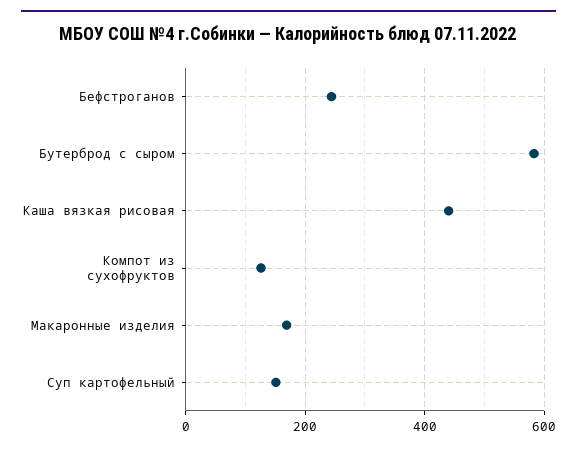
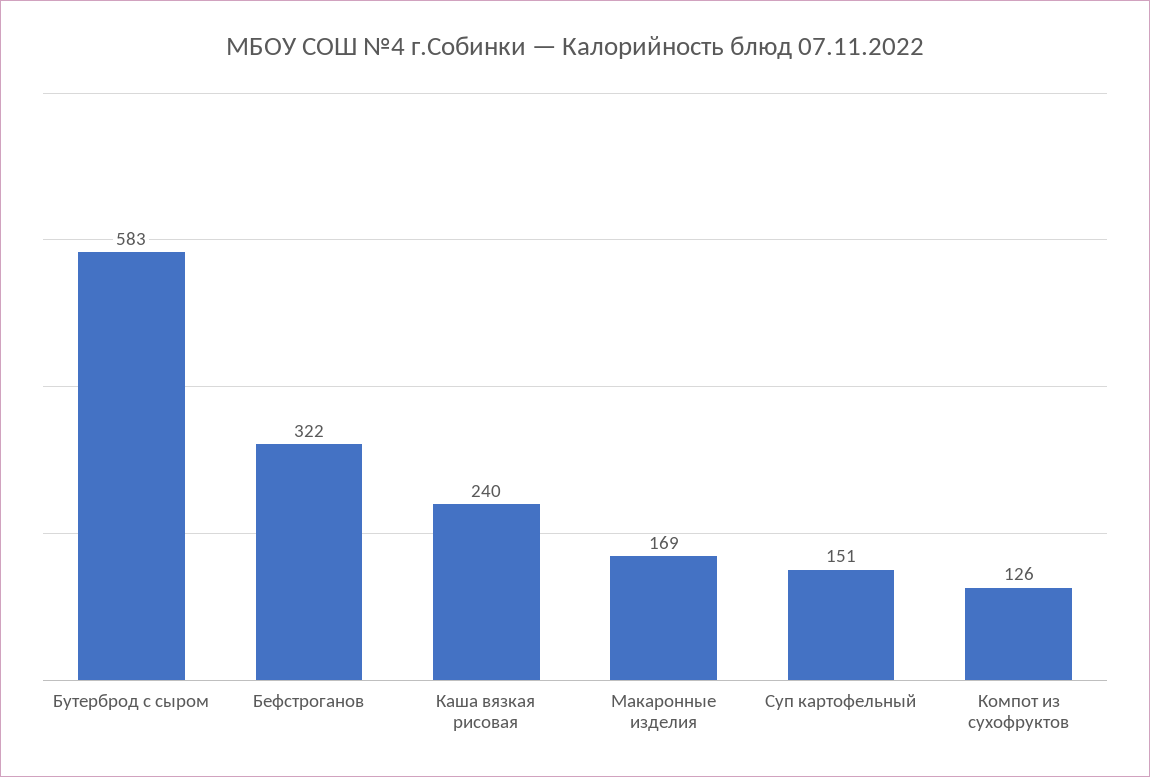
Бефстроганов: 240 -> 322
Каша вязкая рисовая: 440 -> 240

